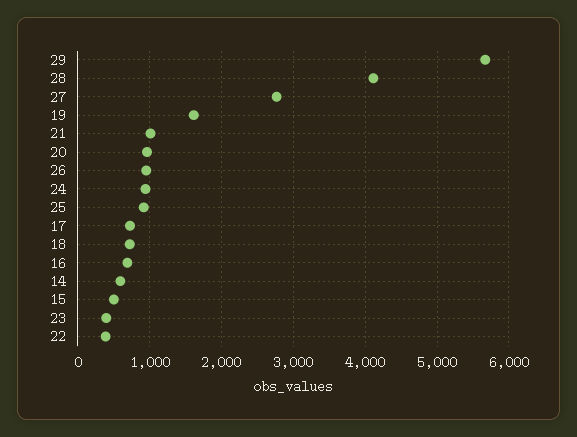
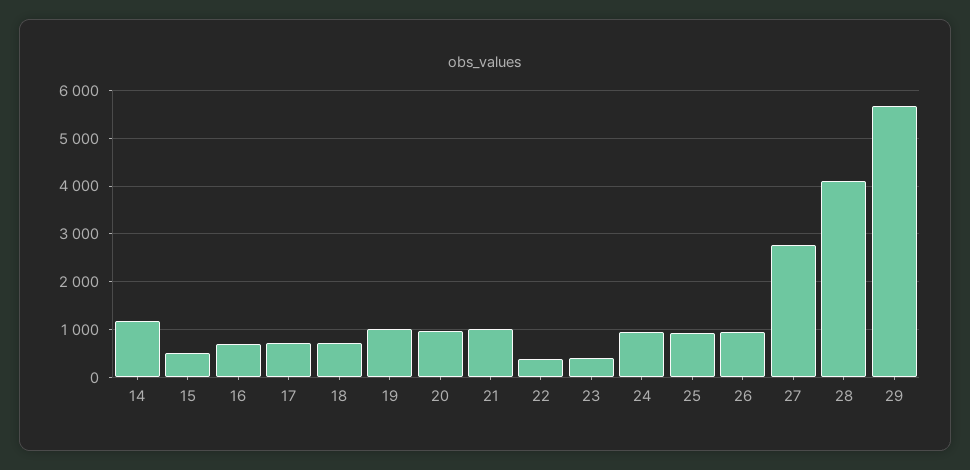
19: 1600 -> 1000
14: 600 -> 1200

